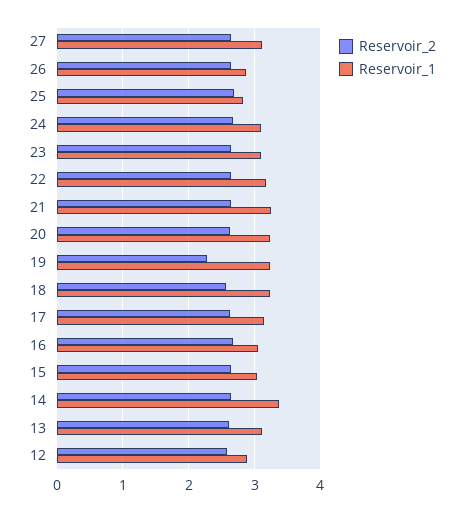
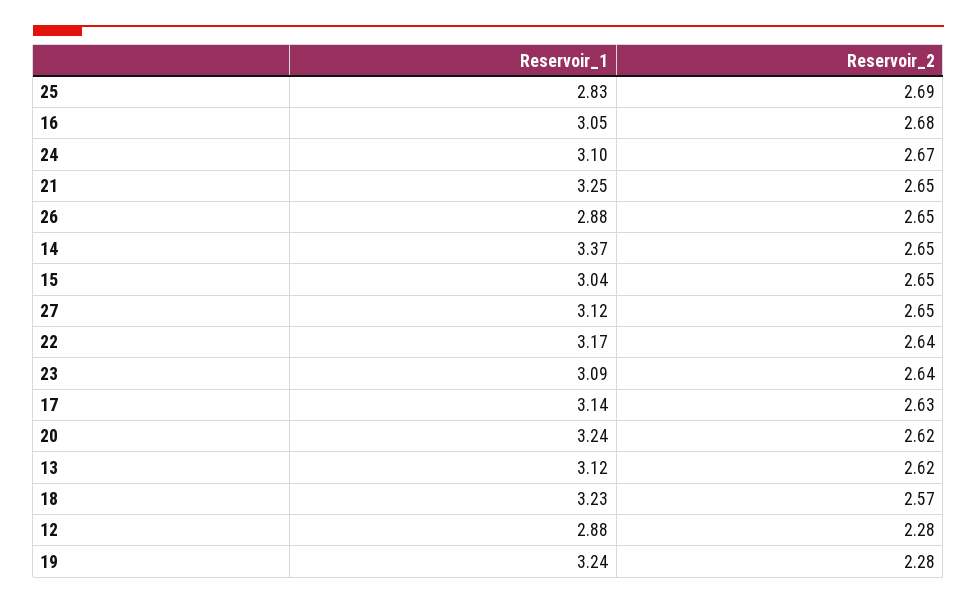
Reservoir_2, 12: 2.6 -> 2.28

